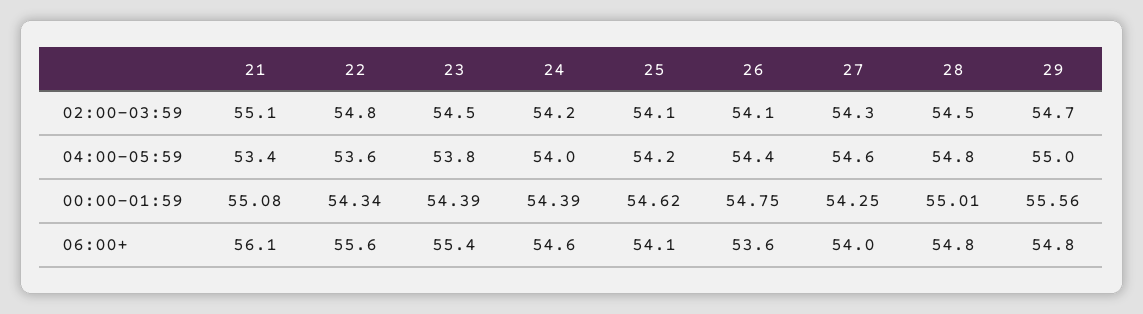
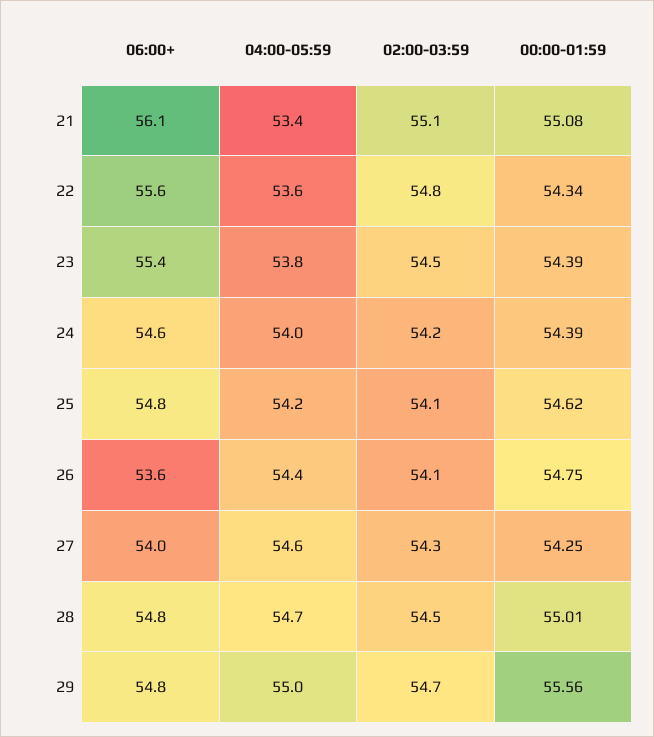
28, 04:00-05:59: 54.8 -> 54.7
25, 06:00+: 54.1 -> 54.8

